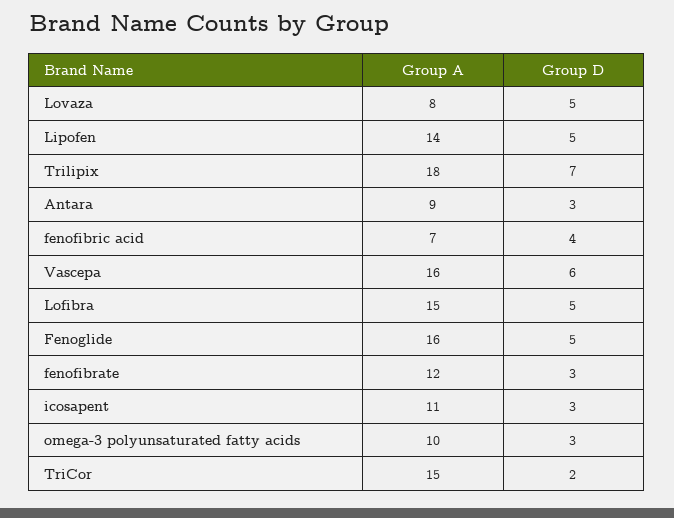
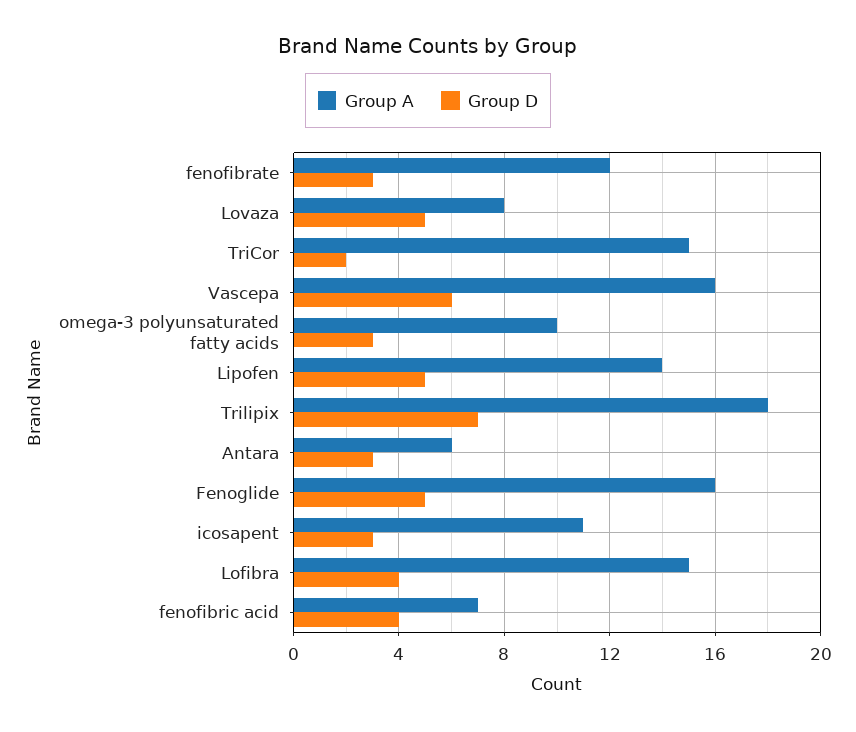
Group A, Antara: 9 -> 6
Group D, Lofibra: 5 -> 4

